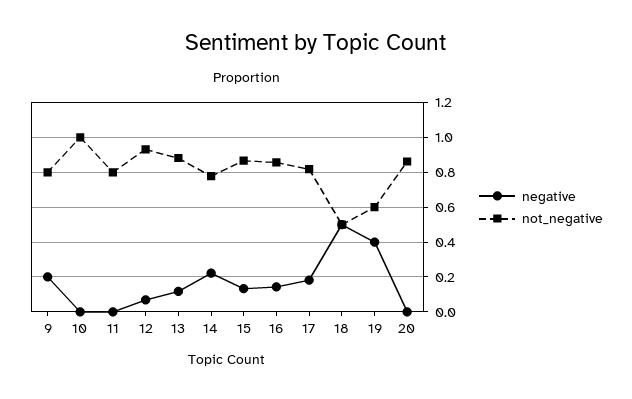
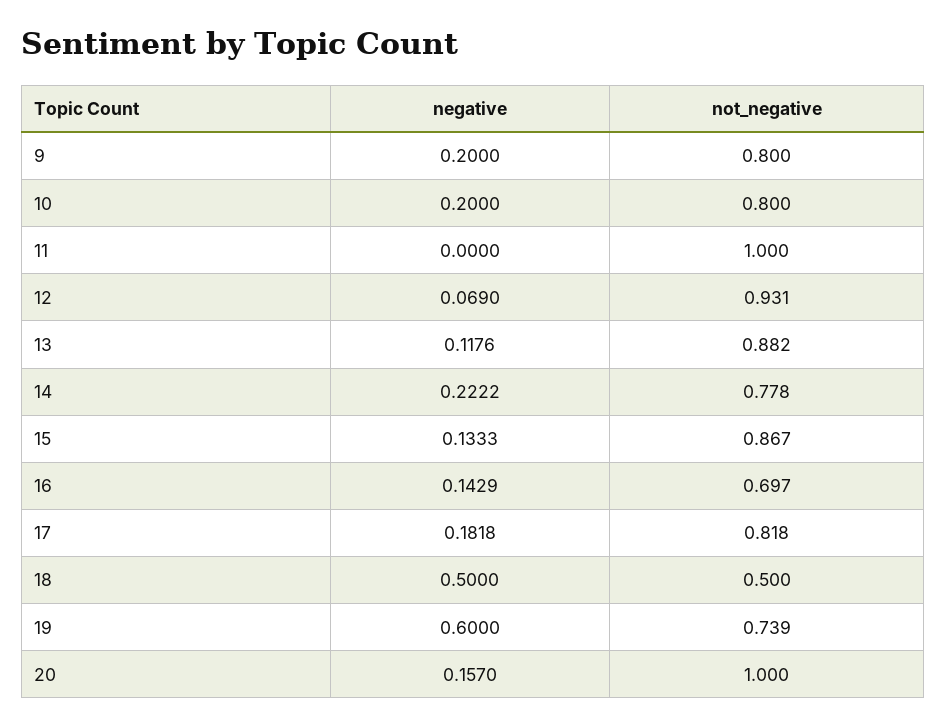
negative, 10: 0 -> 0.2
not_negative, 10: 1 -> 0.8
not_negative, 11: 0.8 -> 1
not_negative, 16: 0.85 -> 0.697
negative, 19: 0.4 -> 0.6
not_negative, 19: 0.6 -> 0.739
negative, 20: 0 -> 0.157
not_negative, 20: 0.85 -> 1

